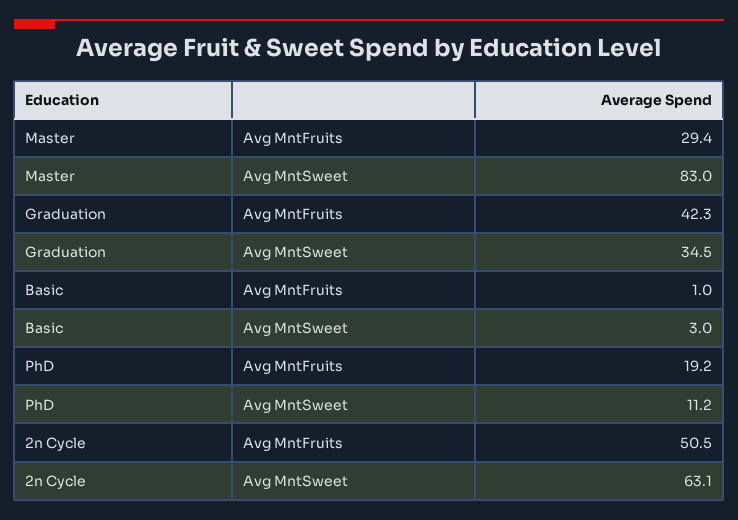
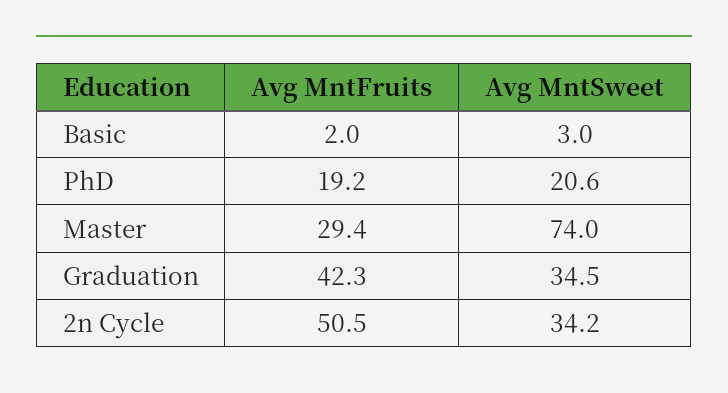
Master, Avg MntSweet: 83 -> 74
Basic, Avg MntFruits: 1 -> 2
PhD, Avg MntSweet: 11.2 -> 20.6
2n Cycle, Avg MntSweet: 63.1 -> 34.2

